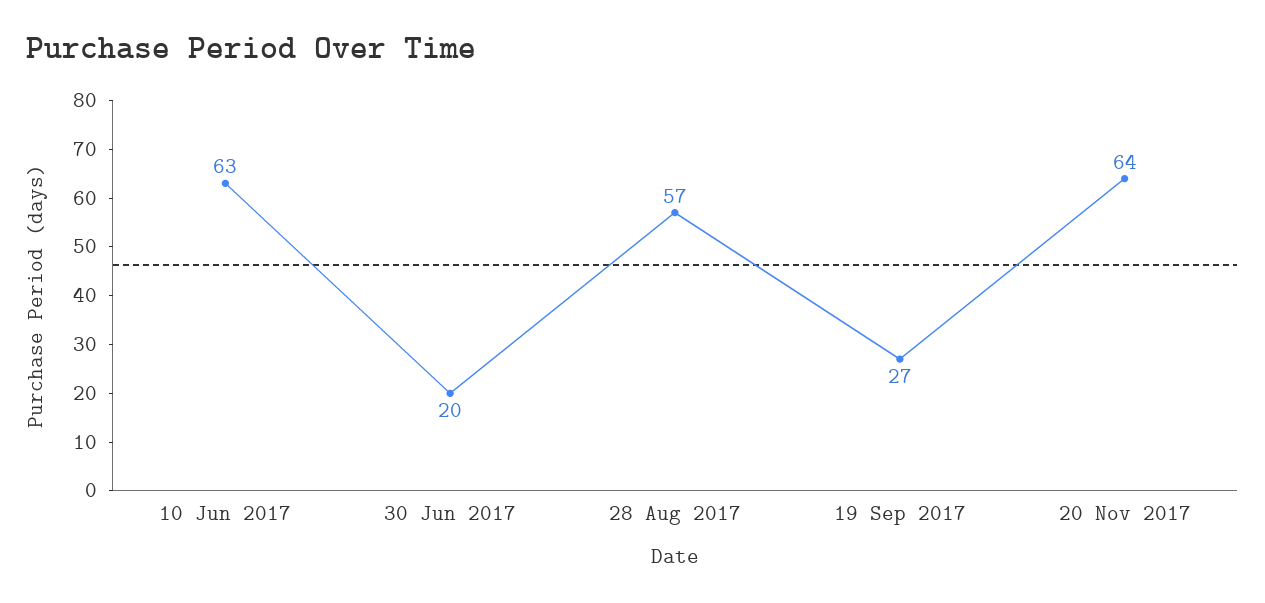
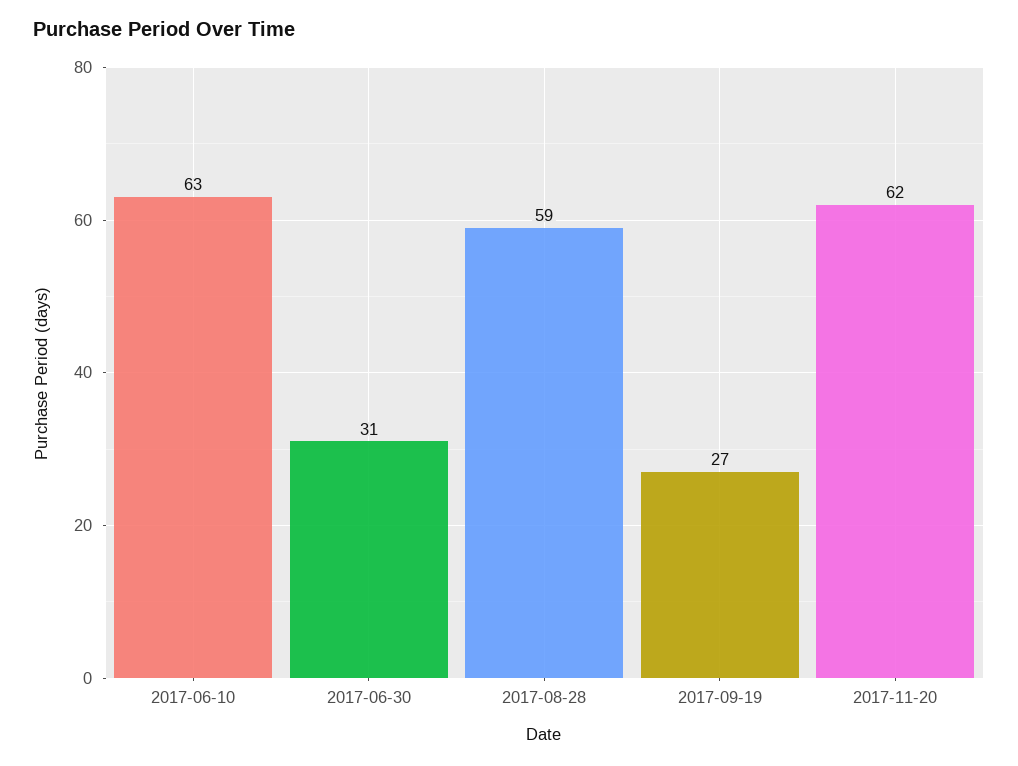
30 Jun 2017: 20 -> 31
28 Aug 2017: 57 -> 59
20 Nov 2017: 64 -> 62

